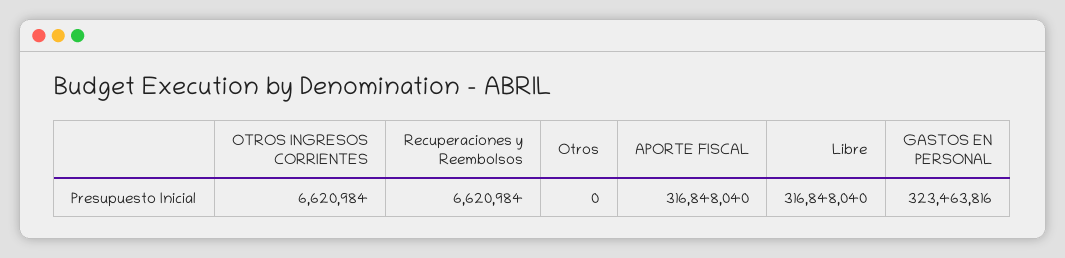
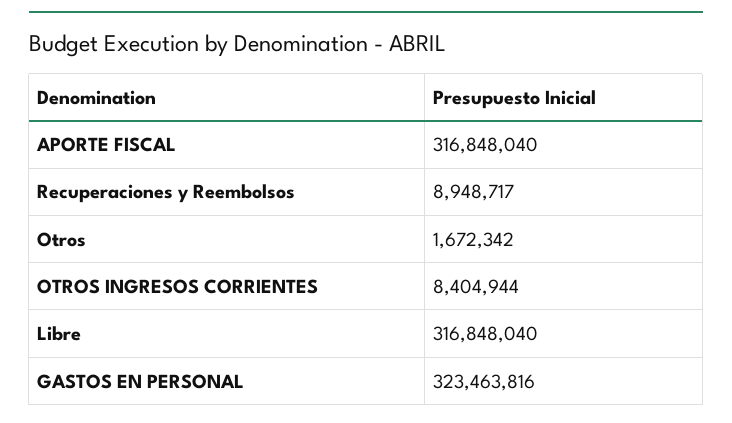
OTROS INGRESOS CORRIENTES: 6620984 -> 8404944
Recuperaciones y Reembolsos: 6620984 -> 8948717
Otros: 0 -> 1672342

